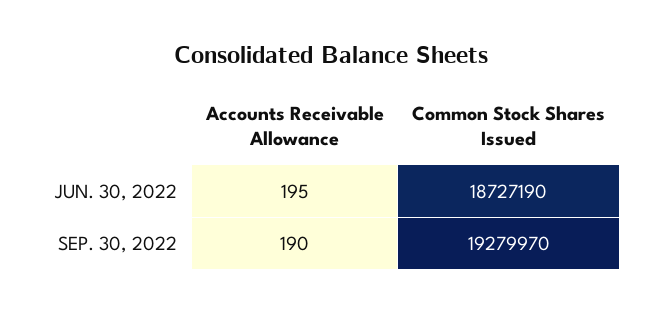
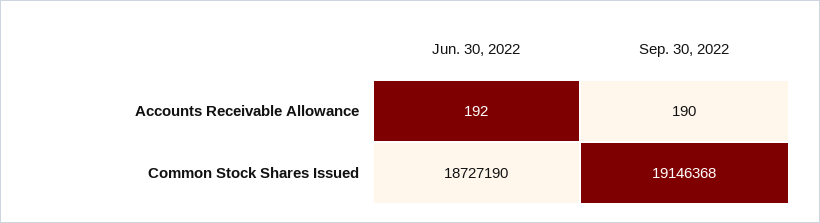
Accounts Receivable Allowance, JUN. 30, 2022: 195 -> 192
Common Stock Shares Issued, SEP. 30, 2022: 19279970 -> 19146368

